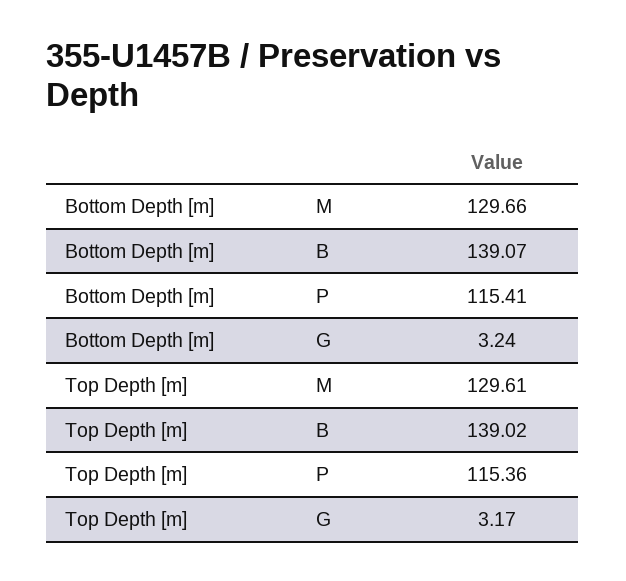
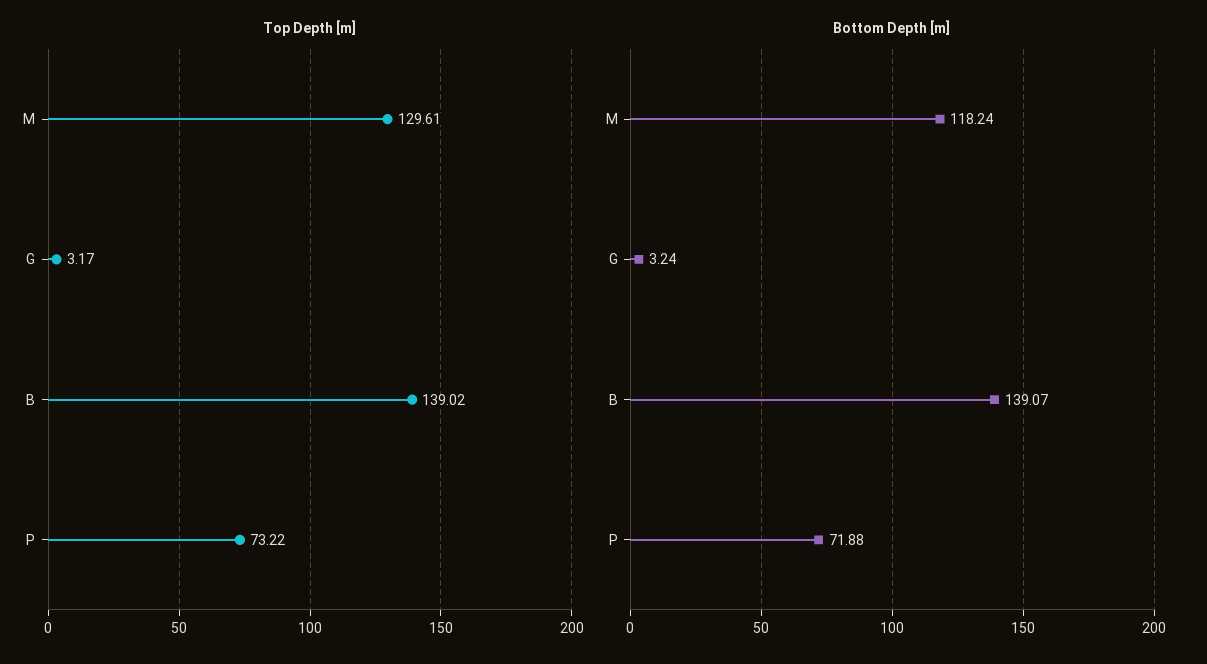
Bottom Depth [m], M: 129.66 -> 118.24
Bottom Depth [m], P: 115.41 -> 71.88
Top Depth [m], P: 115.36 -> 73.22

